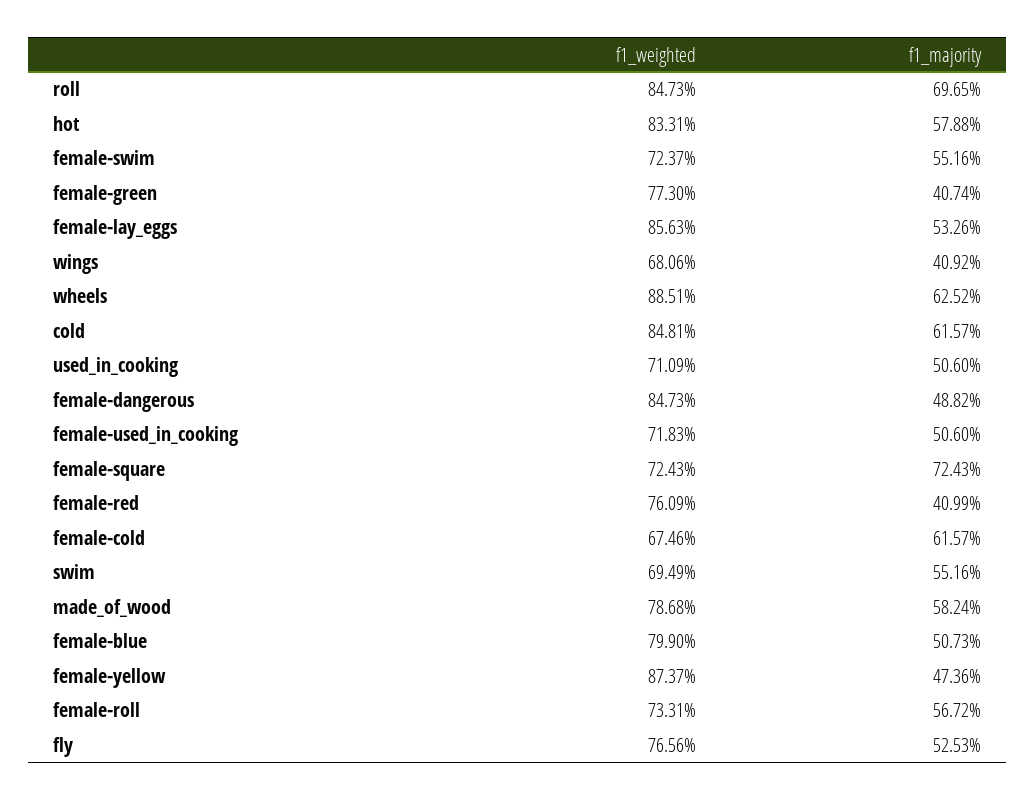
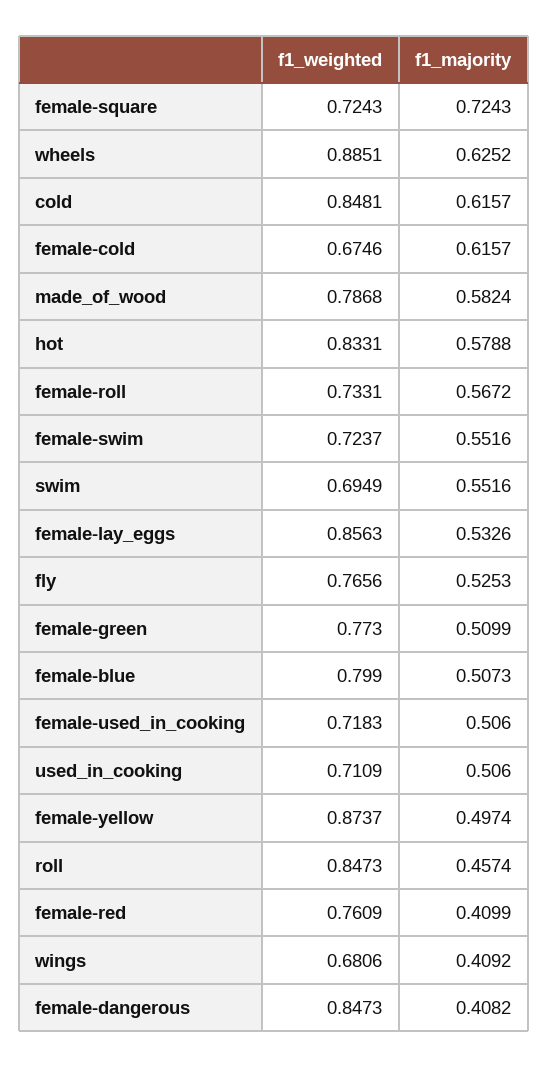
f1_majority, roll: 0.6965 -> 0.4574
f1_majority, female-green: 0.4074 -> 0.5099
f1_majority, female-dangerous: 0.4882 -> 0.4082
f1_majority, female-yellow: 0.4736 -> 0.4974

